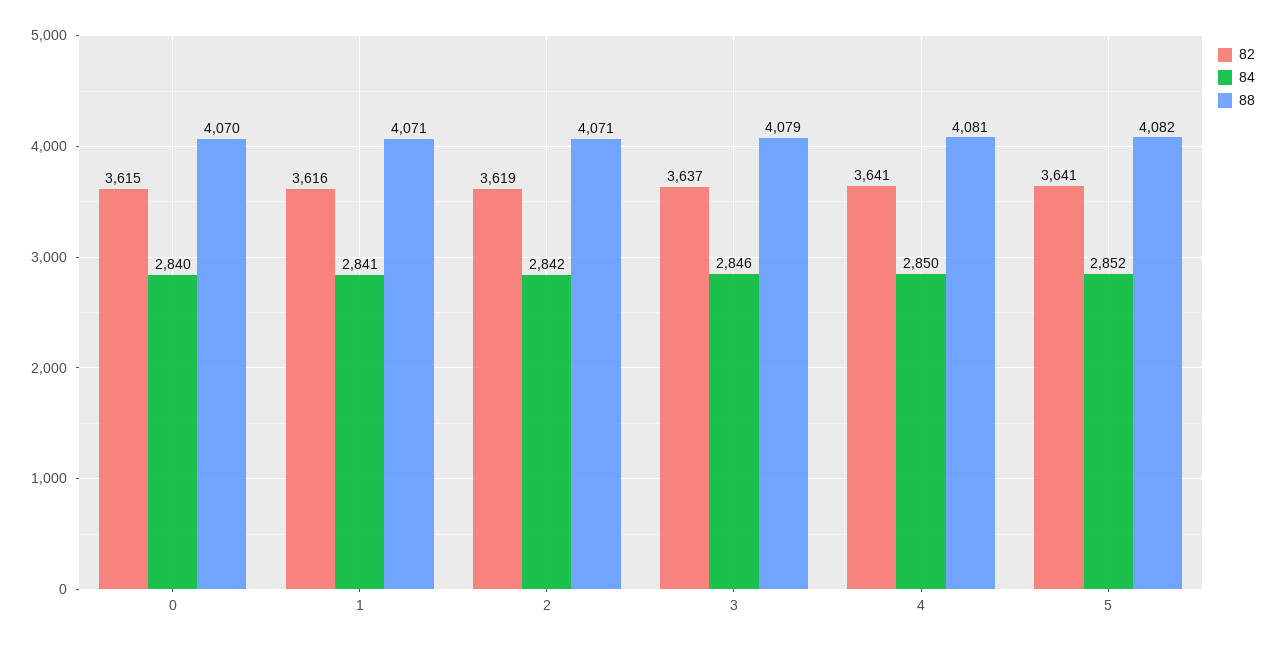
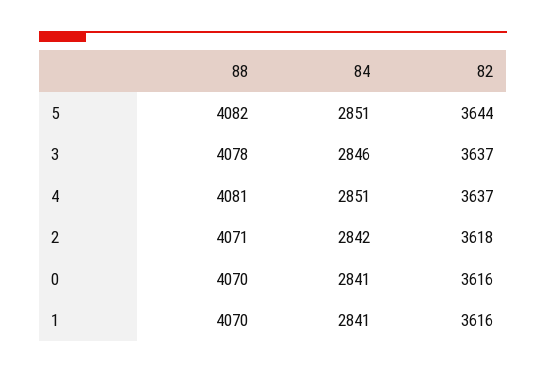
82, 0: 3615 -> 3616
84, 0: 2840 -> 2841
88, 1: 4071 -> 4070
82, 2: 3619 -> 3618
88, 3: 4079 -> 4078
82, 4: 3641 -> 3637
84, 4: 2850 -> 2851
82, 5: 3641 -> 3644
84, 5: 2852 -> 2851

